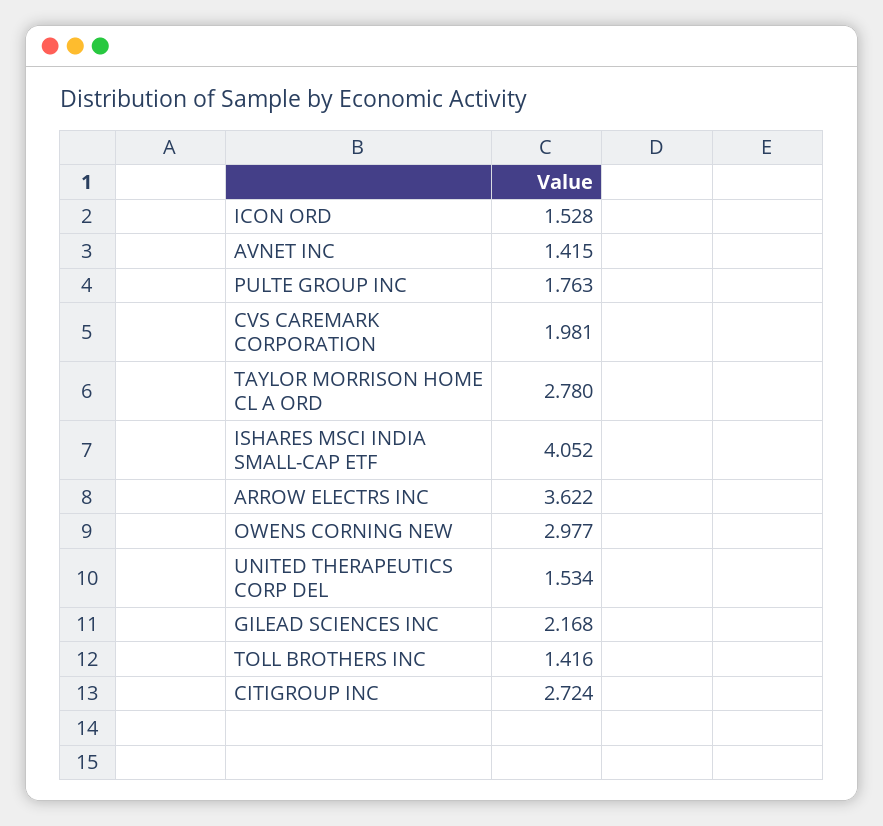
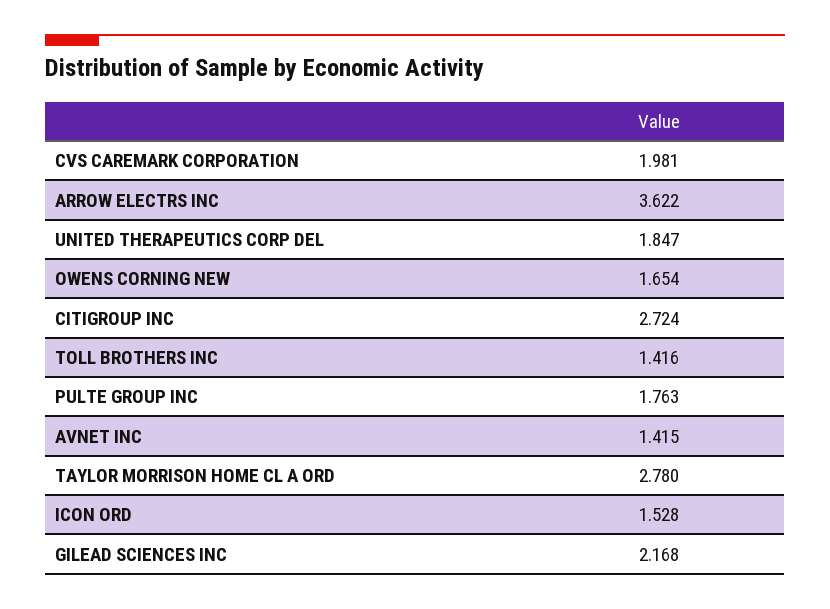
ISHARES MSCI INDIA SMALL-CAP ETF: 4.052 -> none
OWENS CORNING NEW: 2.977 -> 1.654
UNITED THERAPEUTICS CORP DEL: 1.534 -> 1.847

